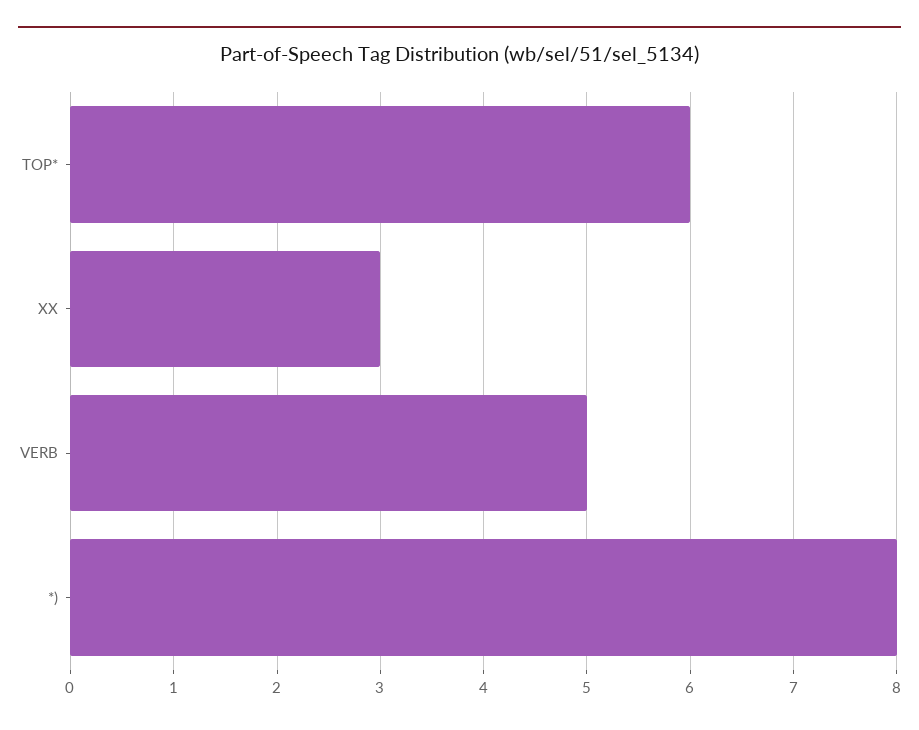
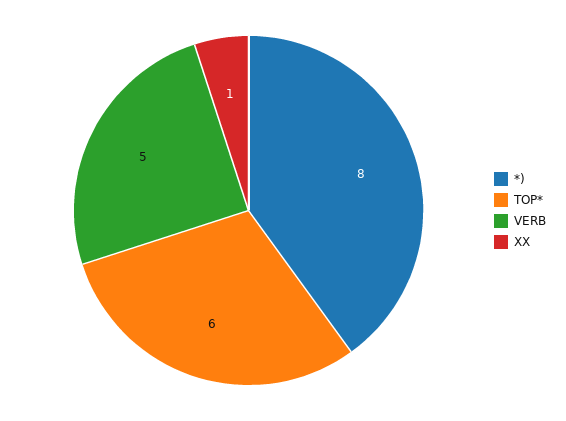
XX: 3 -> 1

